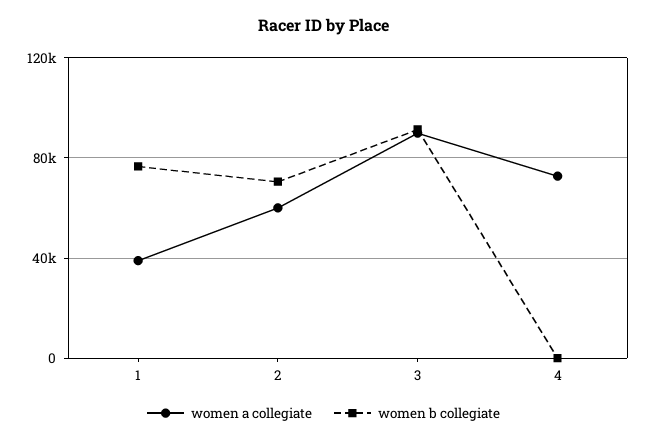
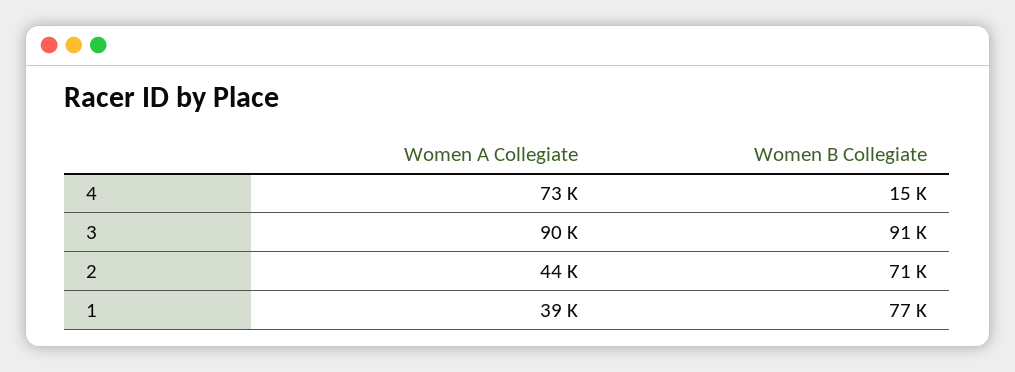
women a collegiate, 2: 60000 -> 44000
women b collegiate, 4: 0 -> 15000

